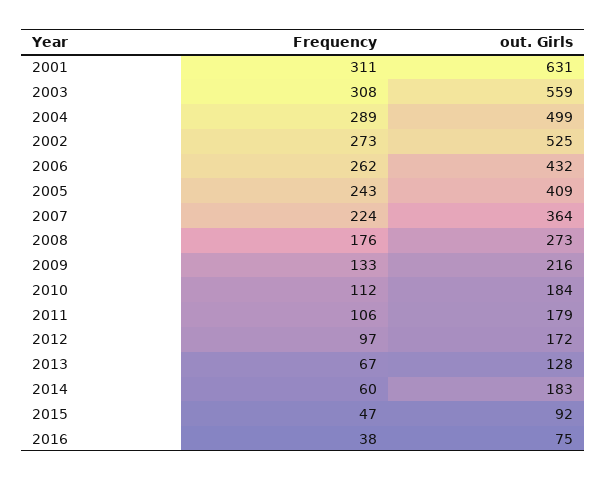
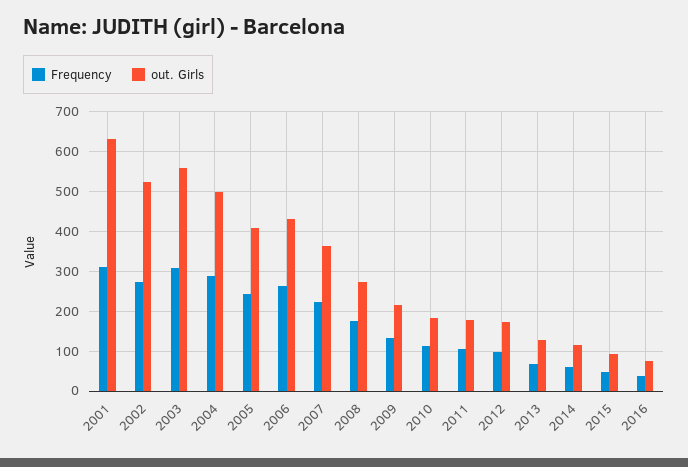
out. Girls, 2014: 183 -> 120

